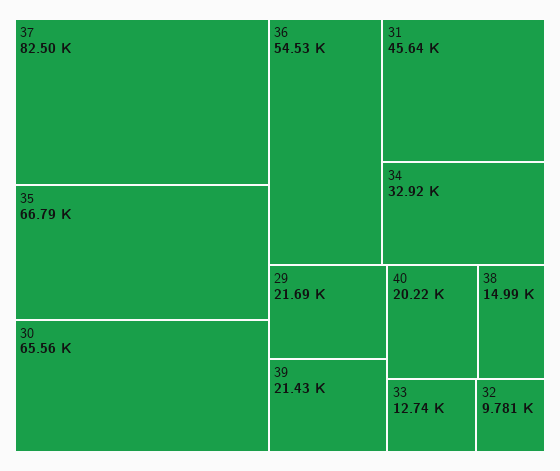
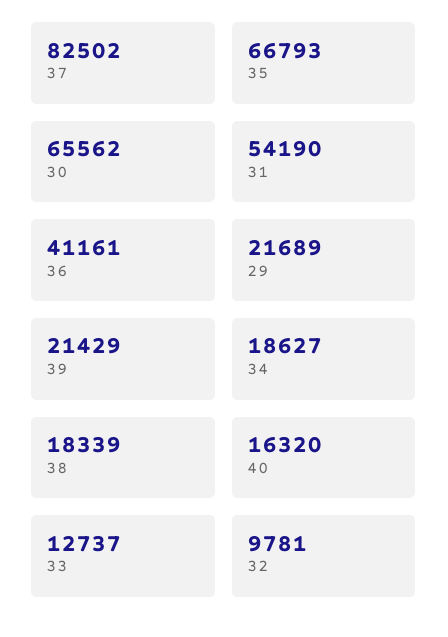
36: 54530 -> 41161
31: 45640 -> 54190
34: 32920 -> 18627
40: 20220 -> 16320
38: 14990 -> 18339

